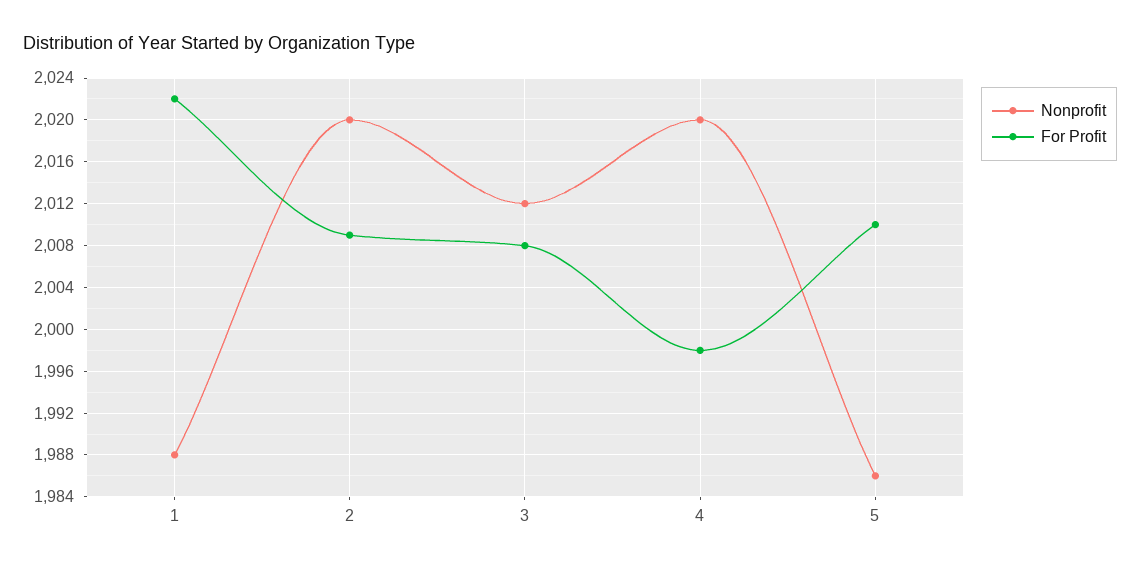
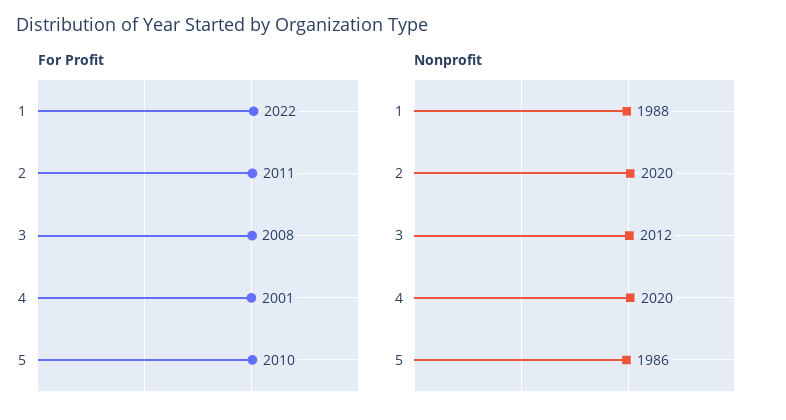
For Profit, 2: 2009 -> 2011
For Profit, 4: 1998 -> 2001

